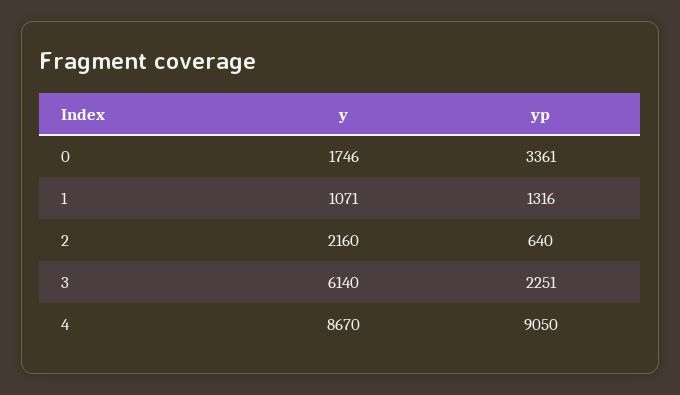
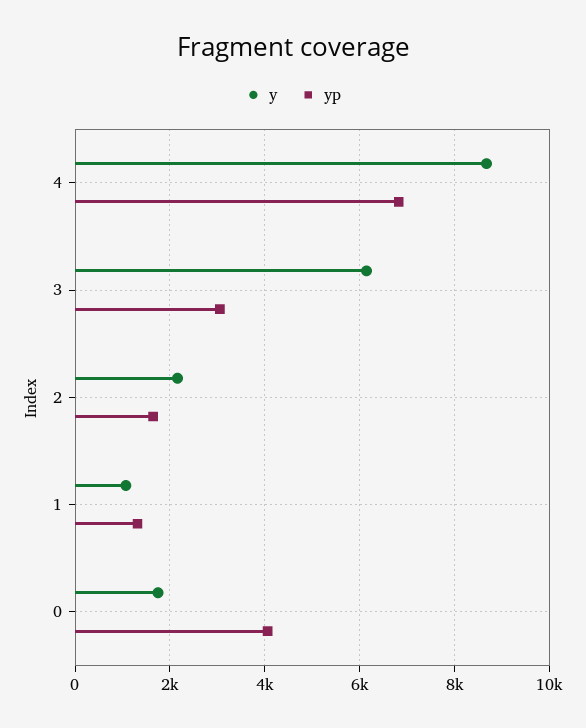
yp, 0: 3361 -> 4000
yp, 2: 640 -> 1600
yp, 3: 2251 -> 3000
yp, 4: 9050 -> 6800

